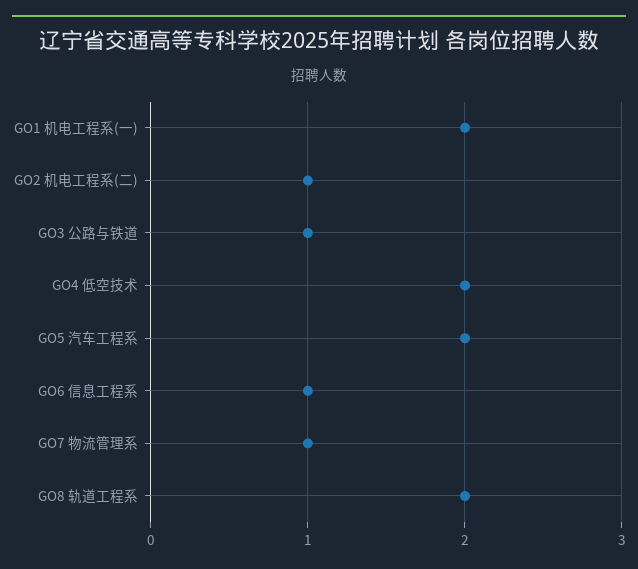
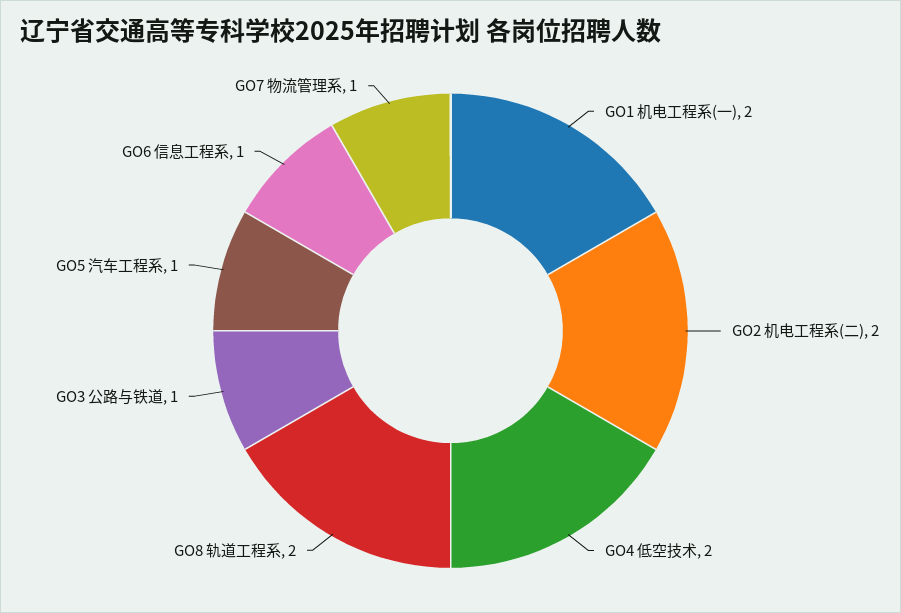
GO2 机电工程系(二): 1 -> 2
GO5 汽车工程系: 2 -> 1

